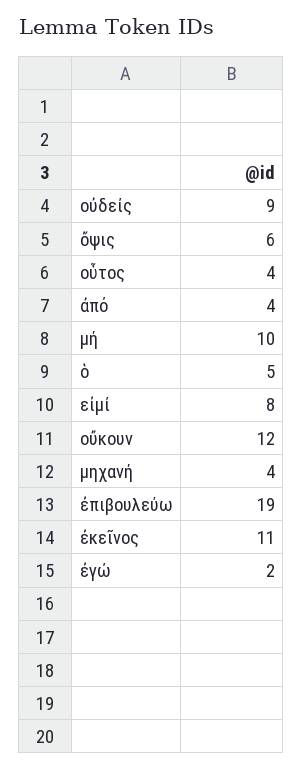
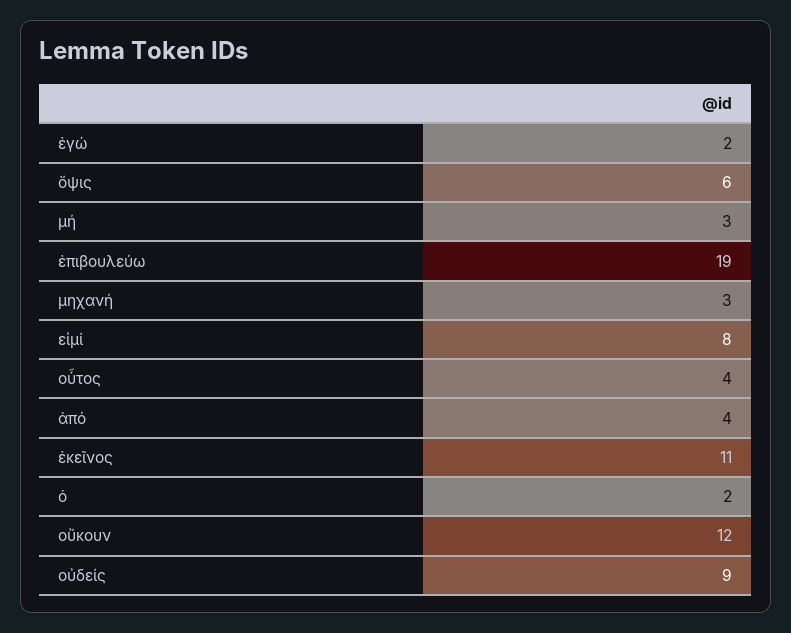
μή: 10 -> 3
ὁ: 5 -> 2
μηχανή: 4 -> 3

